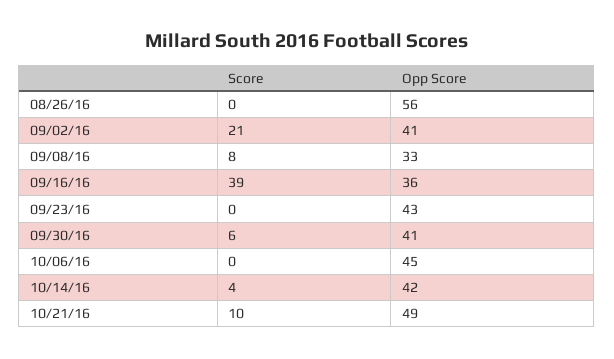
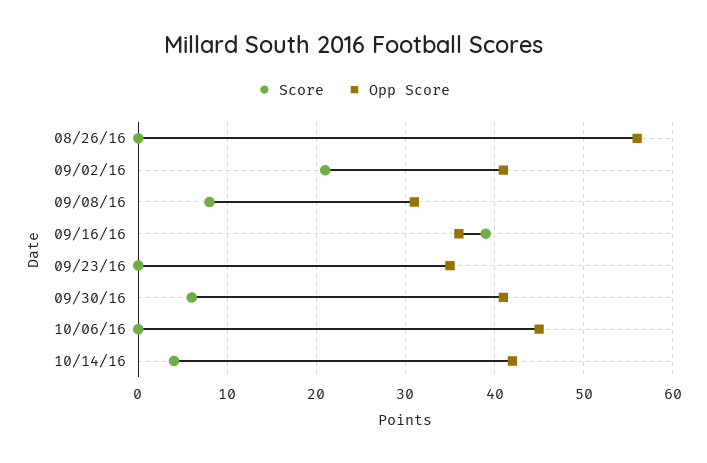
Opp Score, 09/08/16: 33 -> 31
Opp Score, 09/23/16: 43 -> 35
Score, 10/21/16: 10 -> none
Opp Score, 10/21/16: 49 -> none

